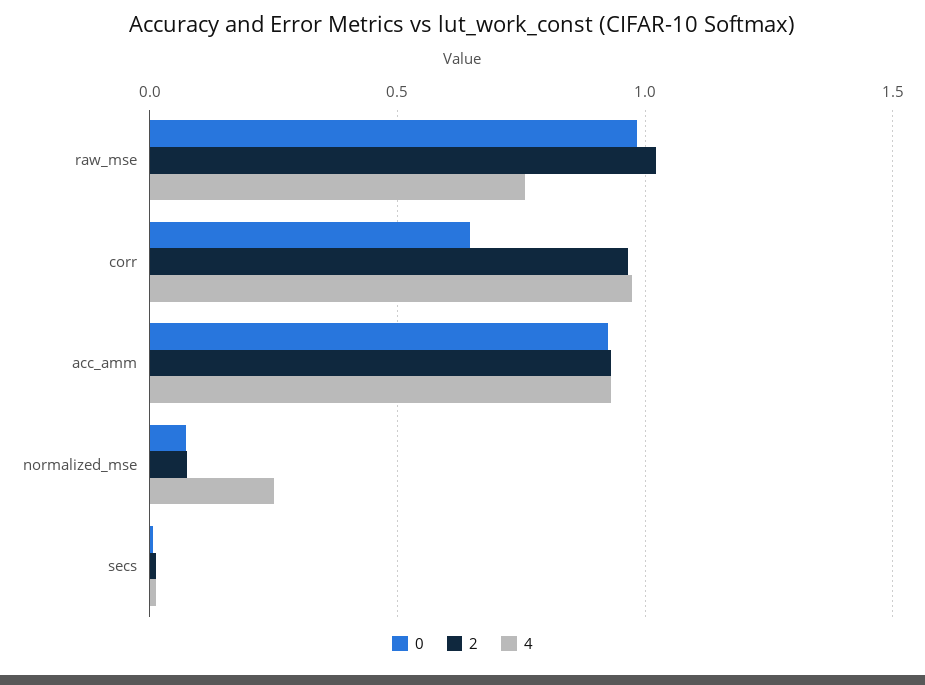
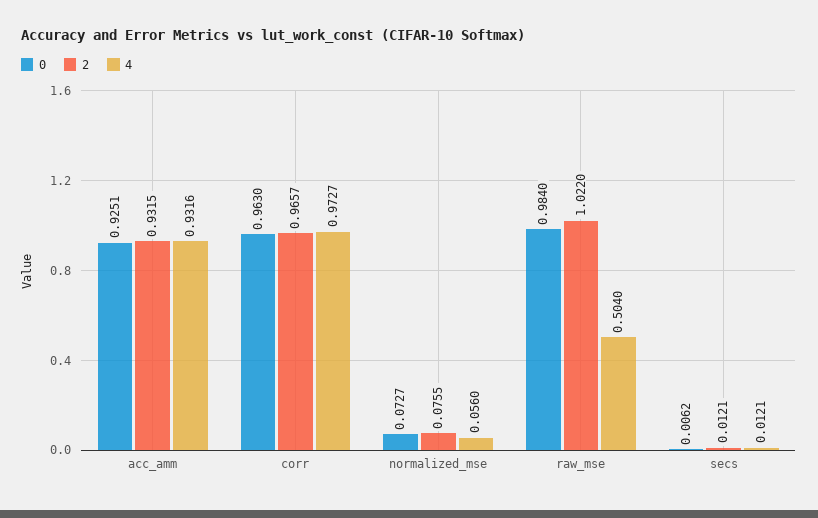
4, raw_mse: 0.75 -> 0.504
0, corr: 0.65 -> 0.963
4, normalized_mse: 0.25 -> 0.056

